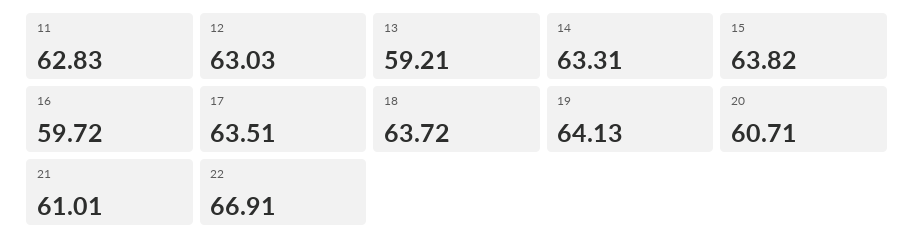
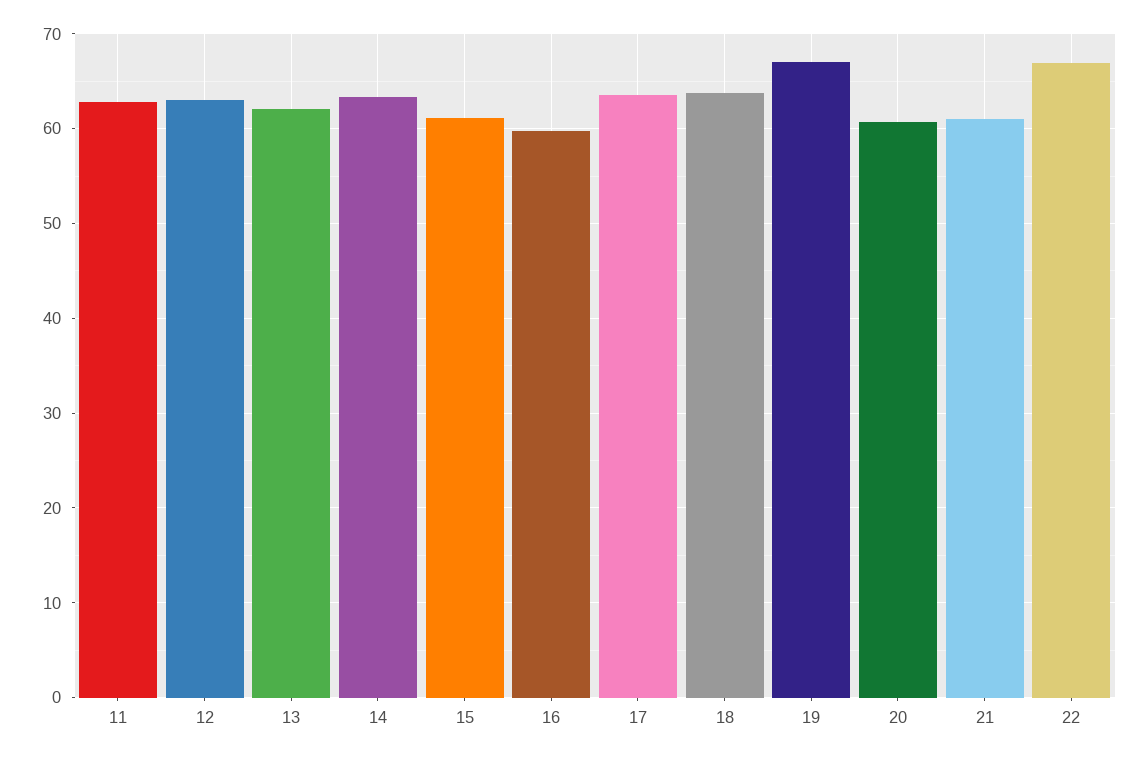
13: 59.21 -> 62
15: 63.82 -> 61
19: 64.13 -> 67

